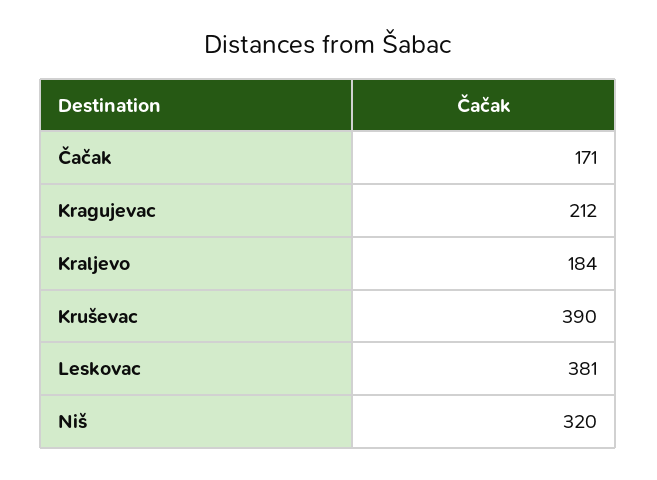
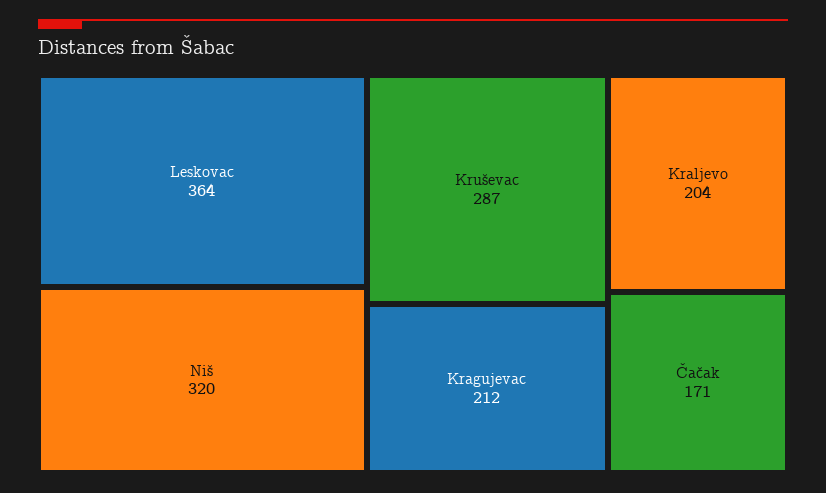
Kraljevo: 184 -> 204
Kruševac: 390 -> 287
Leskovac: 381 -> 364

